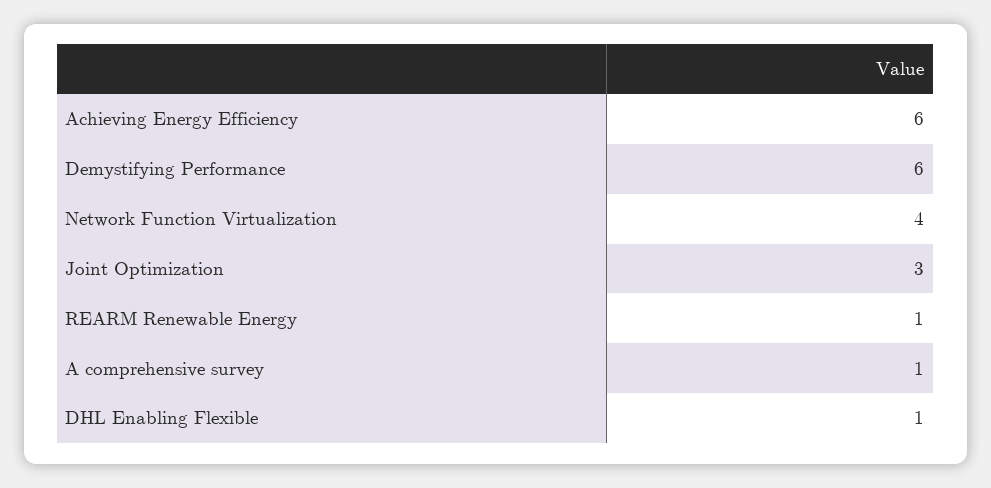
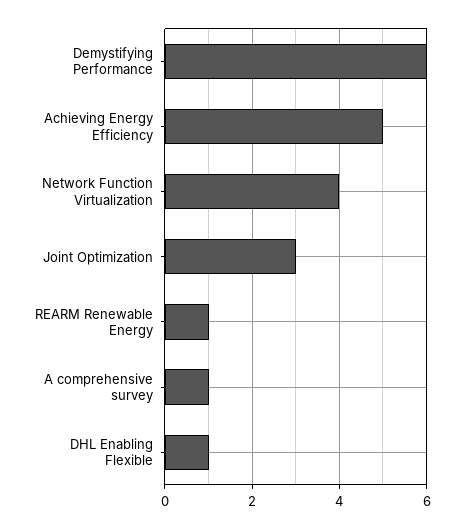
Achieving Energy Efficiency: 6 -> 5

